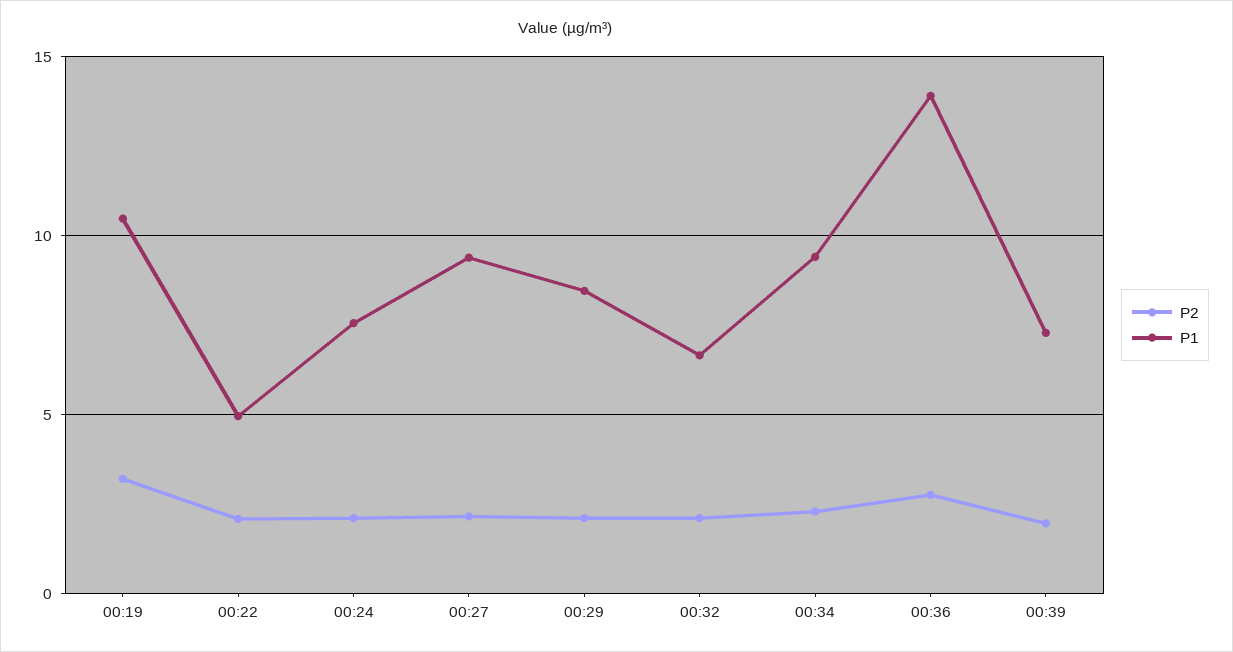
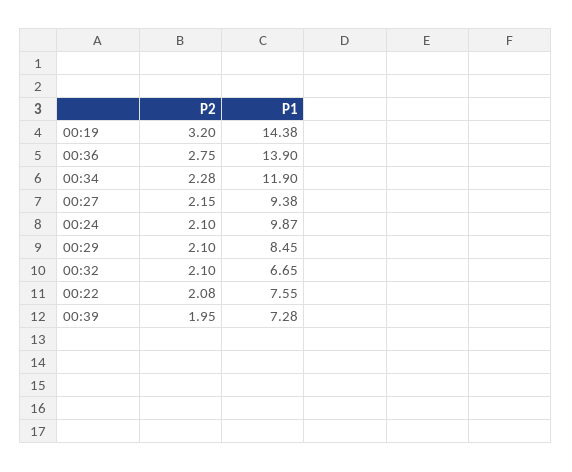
P1, 00:19: 10.5 -> 14.38
P1, 00:22: 5 -> 7.55
P1, 00:24: 7.5 -> 9.87
P1, 00:34: 9.5 -> 11.9

